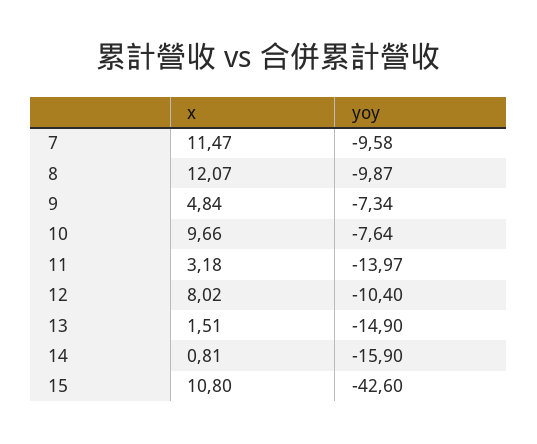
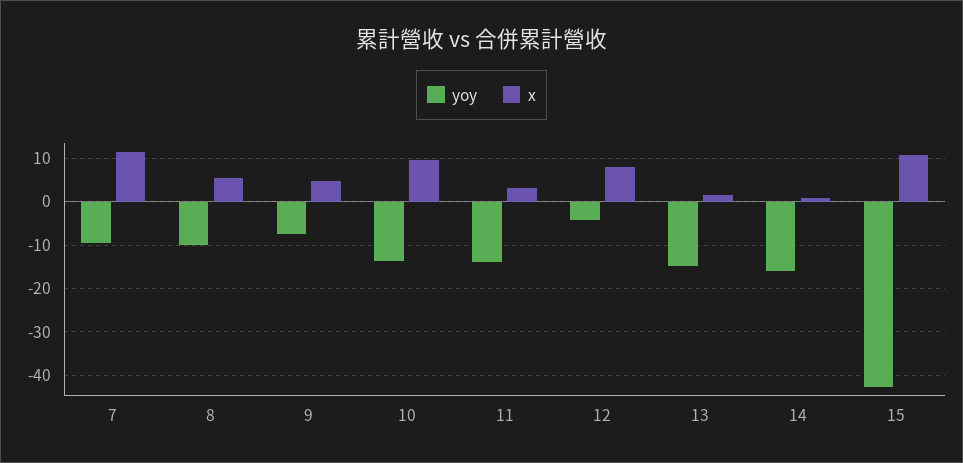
x, 8: 12.07 -> 6
yoy, 10: -7.64 -> -14
yoy, 12: -10.4 -> -4

